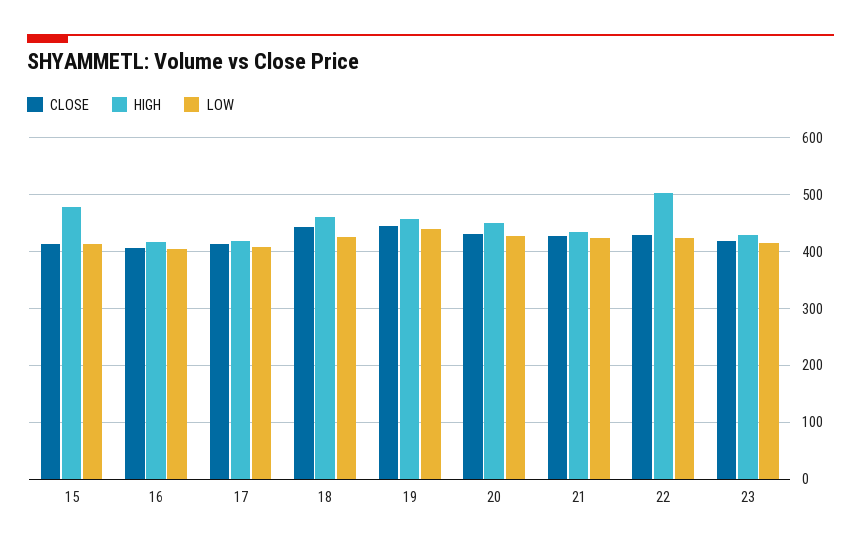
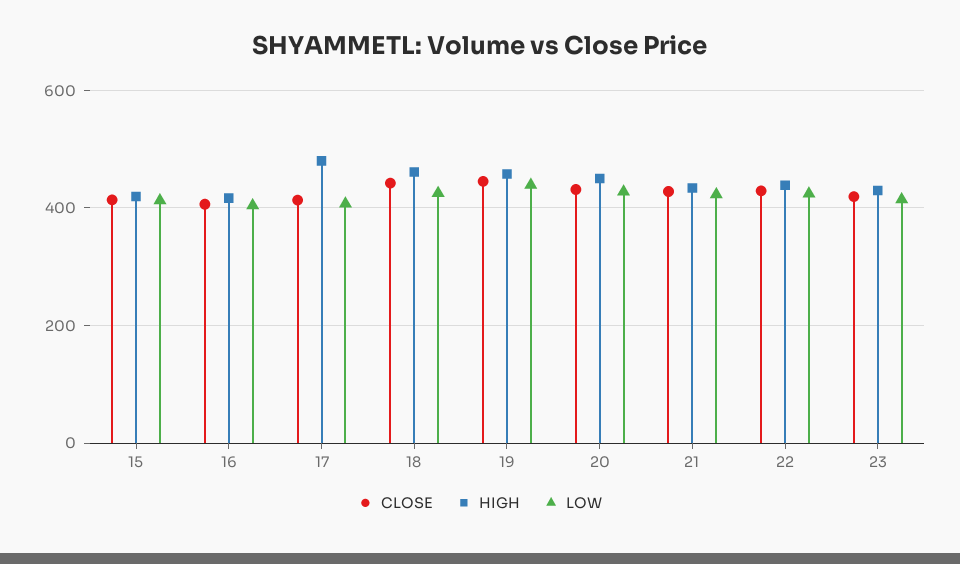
HIGH, 15: 480 -> 420
HIGH, 17: 420 -> 480
HIGH, 22: 500 -> 440

